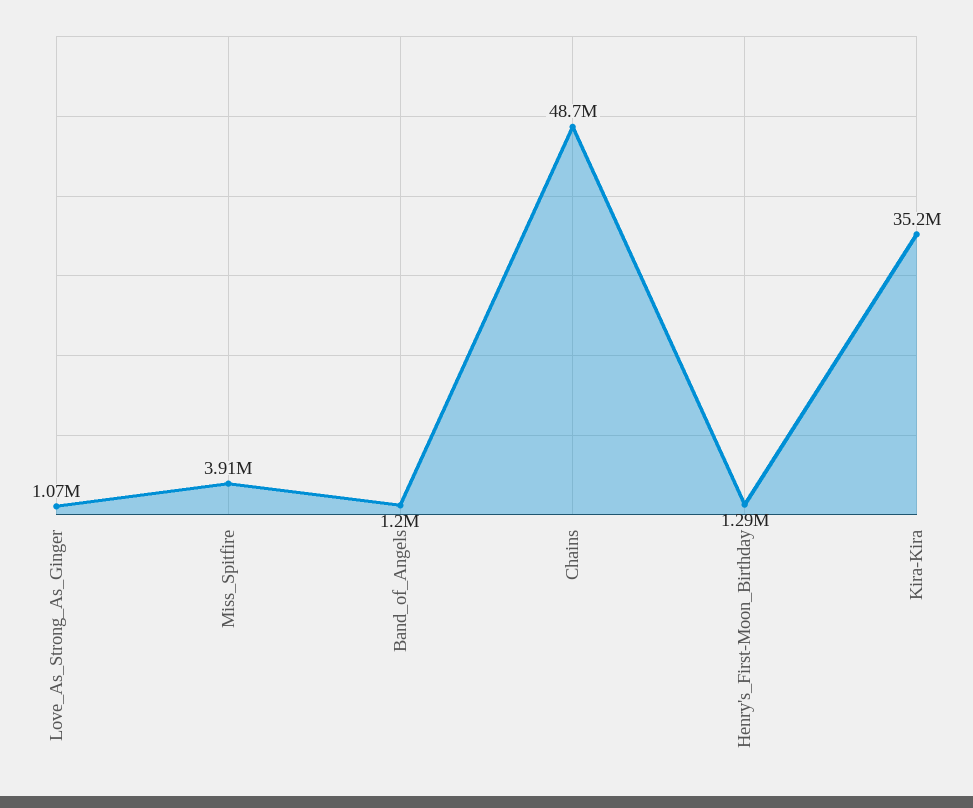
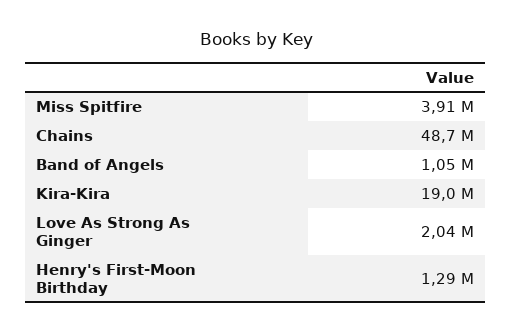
Love_As_Strong_As_Ginger: 1070000 -> 2040000
Band_of_Angels: 1200000 -> 1050000
Kira-Kira: 35200000 -> 19000000

